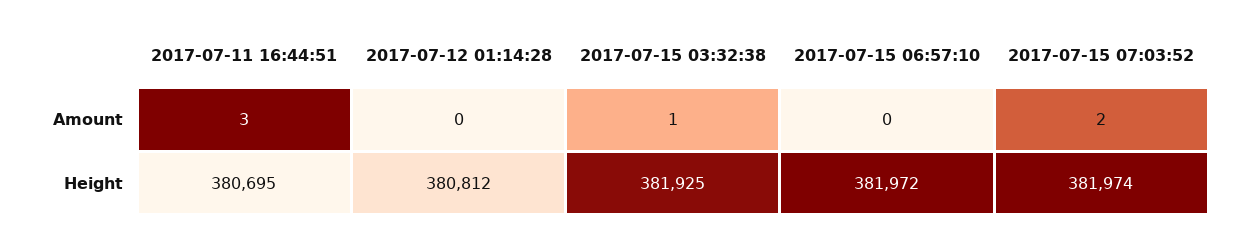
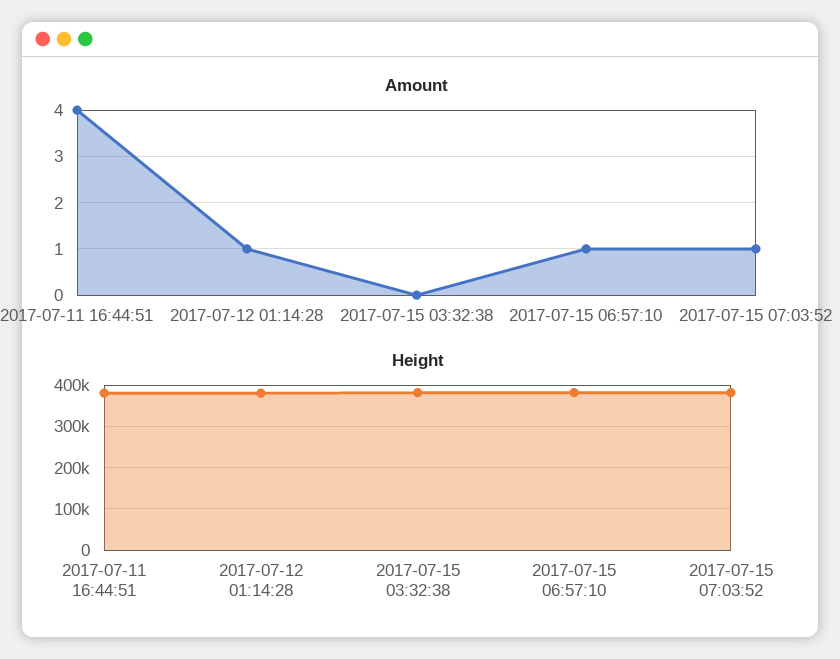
Amount, 2017-07-11 16:44:51: 3 -> 4
Amount, 2017-07-12 01:14:28: 0 -> 1
Amount, 2017-07-15 03:32:38: 1 -> 0
Amount, 2017-07-15 06:57:10: 0 -> 1
Amount, 2017-07-15 07:03:52: 2 -> 1

